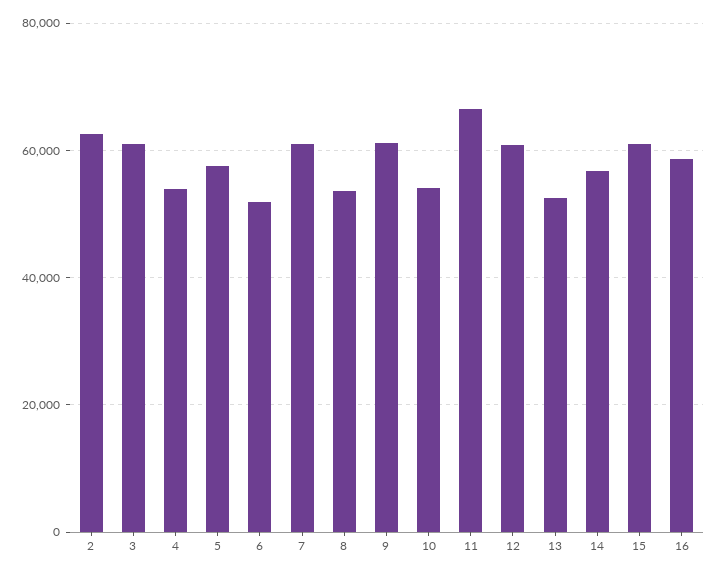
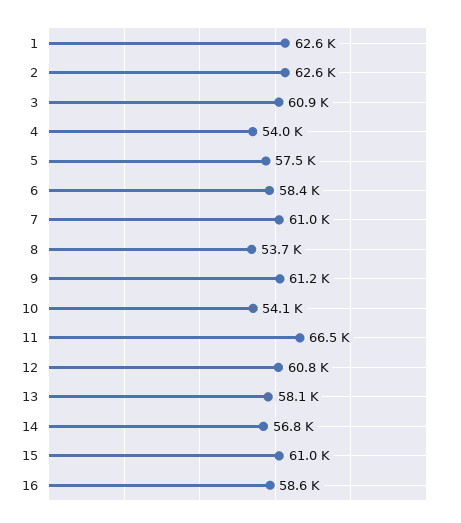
6: 52000 -> 58400
13: 52000 -> 58100
1: none -> 62600

